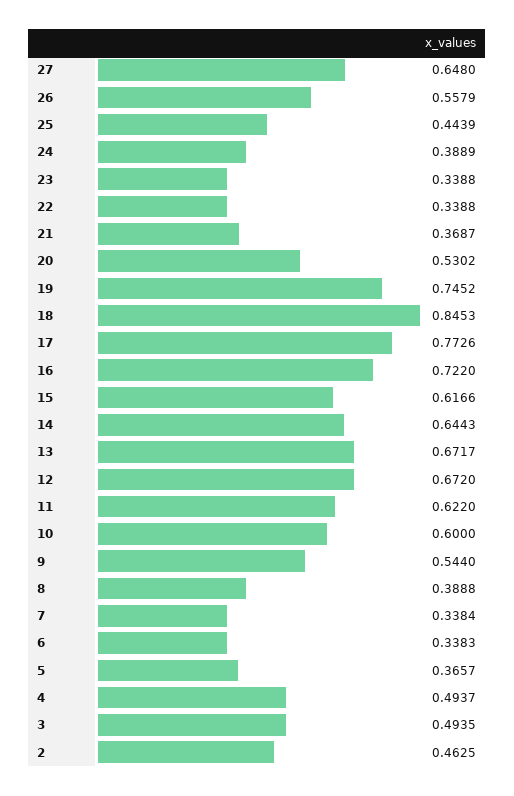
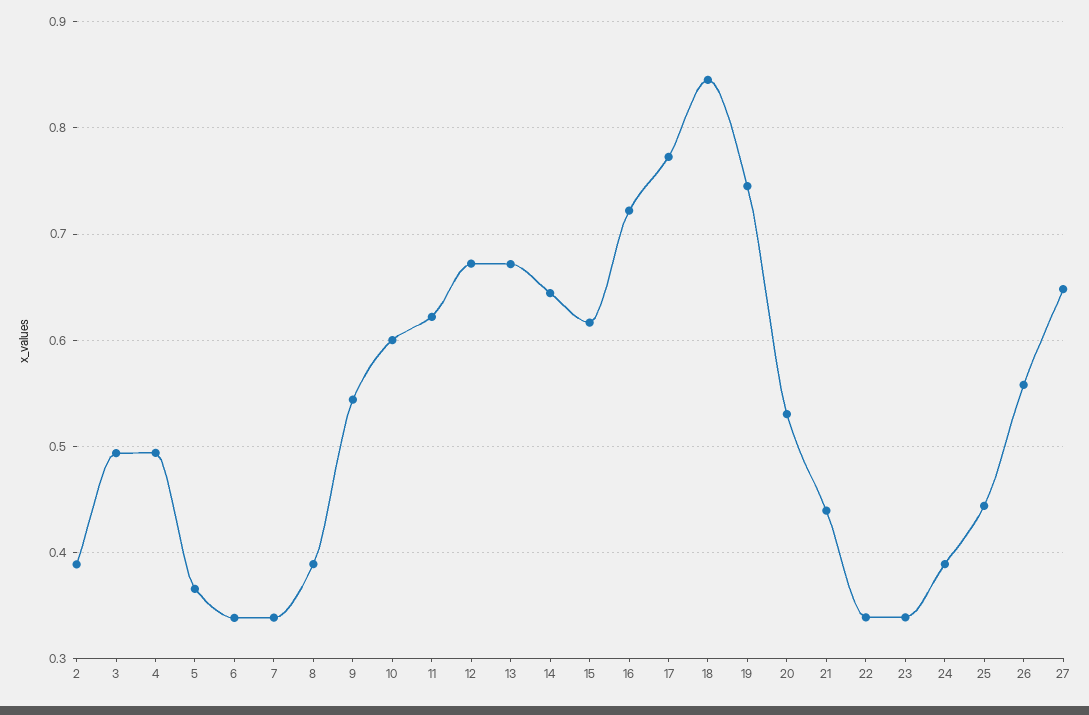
21: 0.3687 -> 0.44
2: 0.4625 -> 0.39

